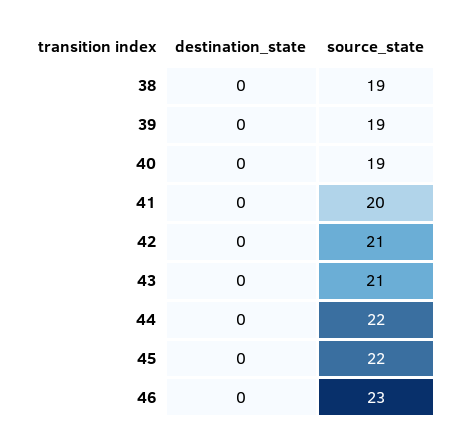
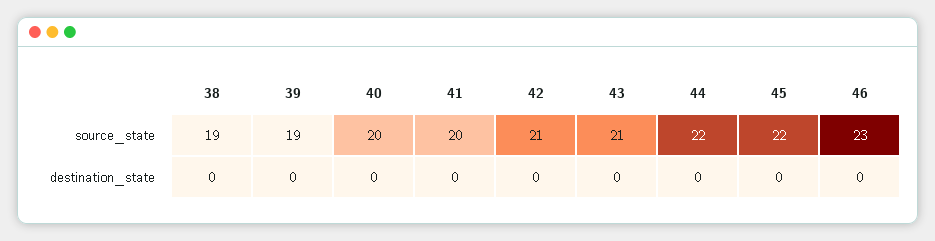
source_state, 40: 19 -> 20

